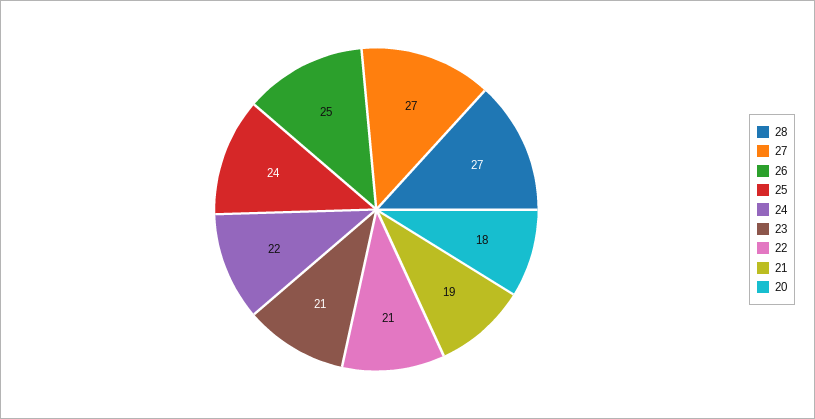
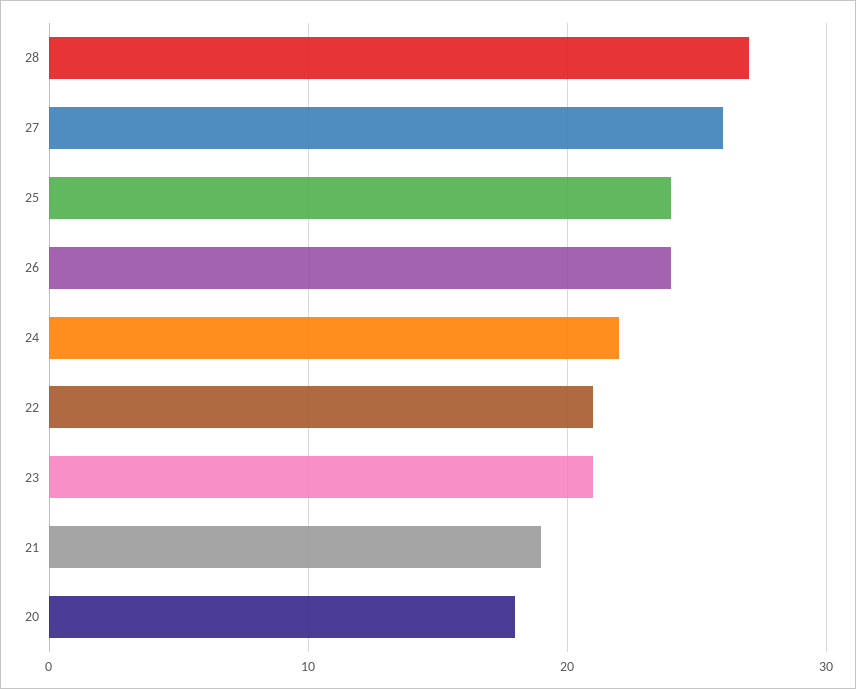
27: 27 -> 26
26: 25 -> 24

